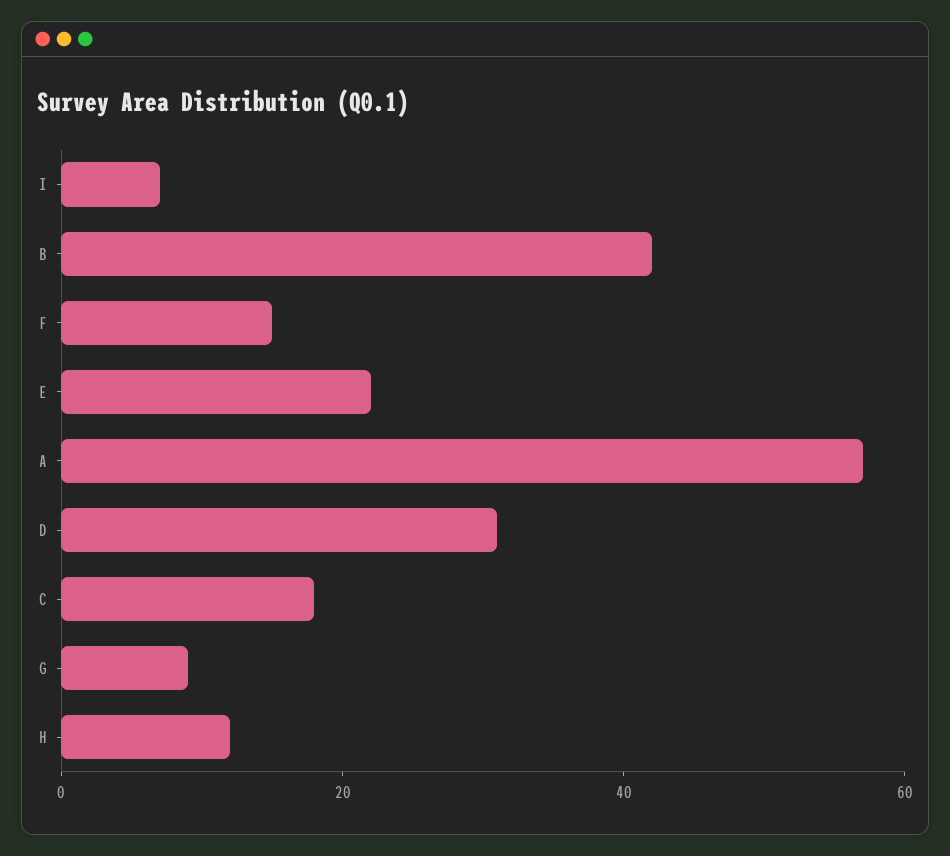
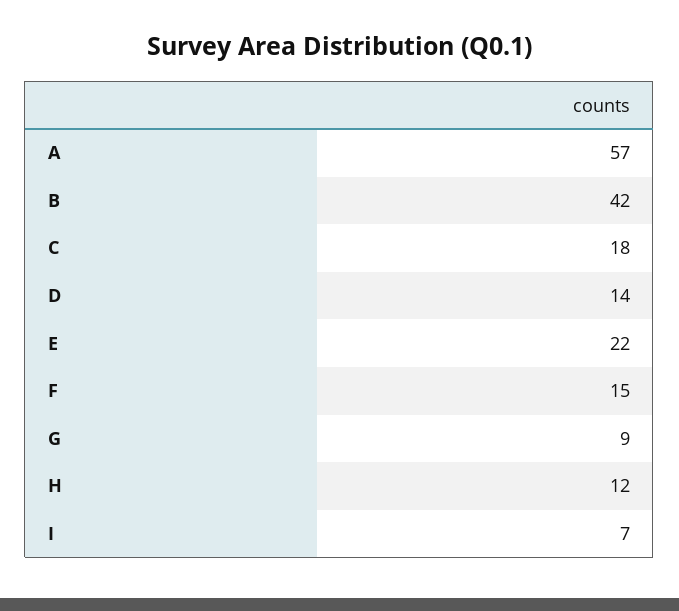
D: 30 -> 14

